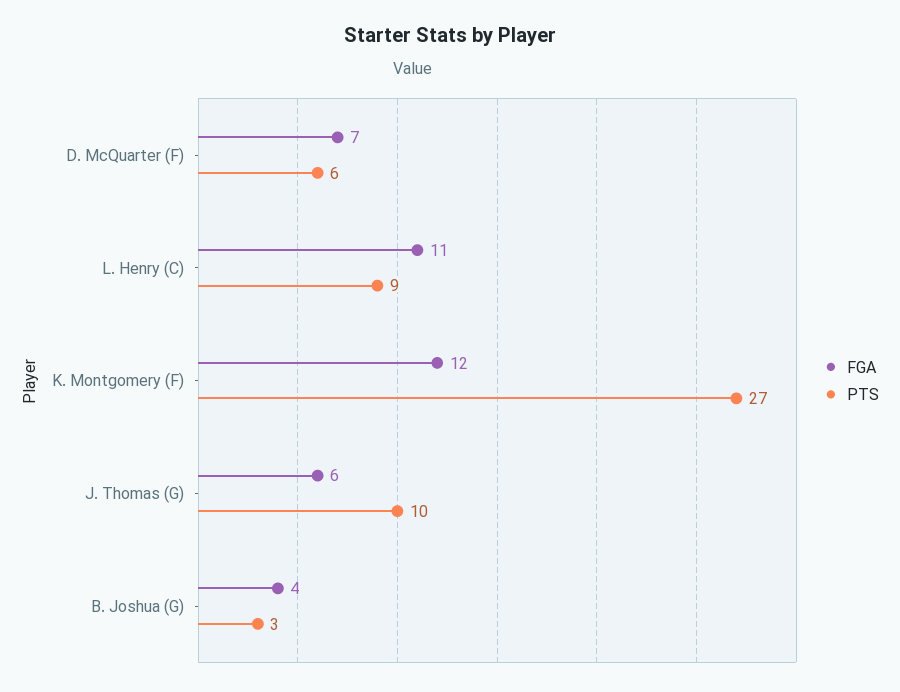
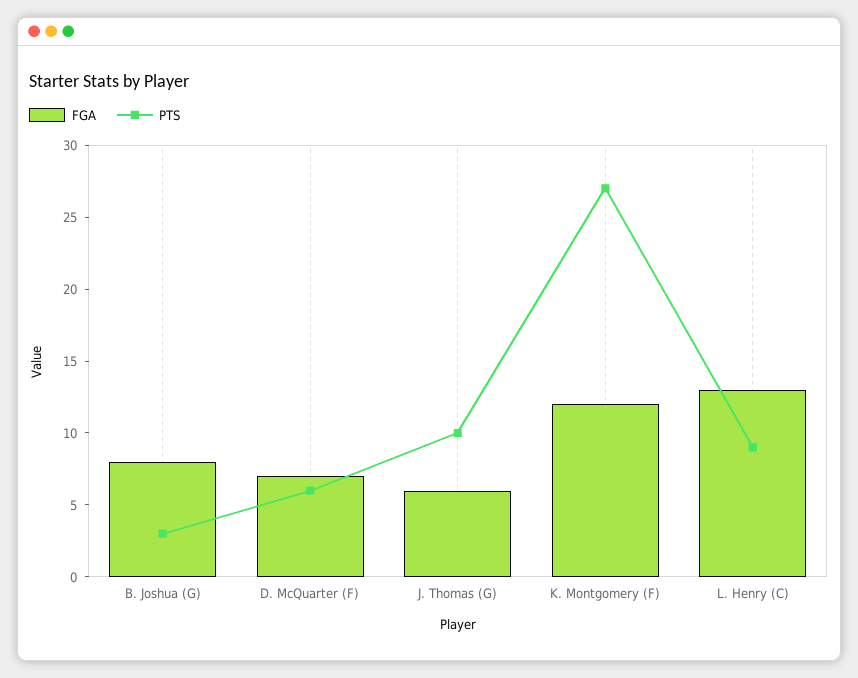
FGA, L. Henry (C): 11 -> 13
FGA, B. Joshua (G): 4 -> 8

